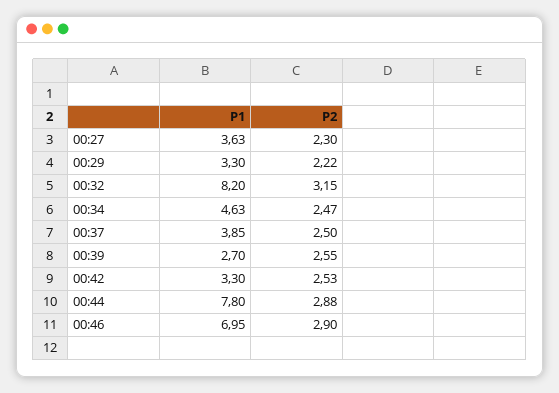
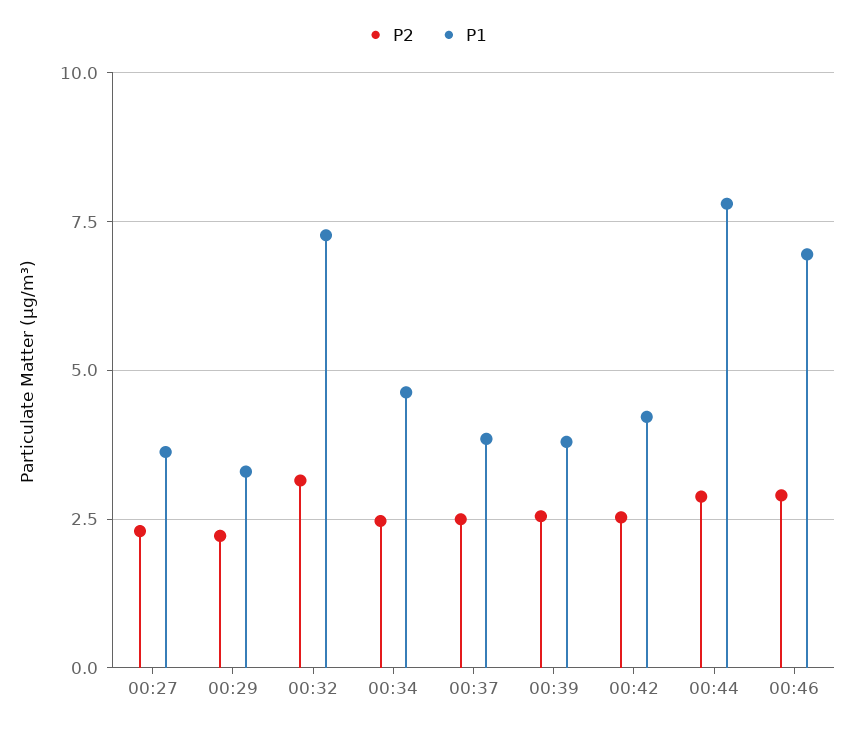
P1, 00:32: 8.2 -> 7.25
P1, 00:39: 2.7 -> 3.75
P1, 00:42: 3.3 -> 4.25

